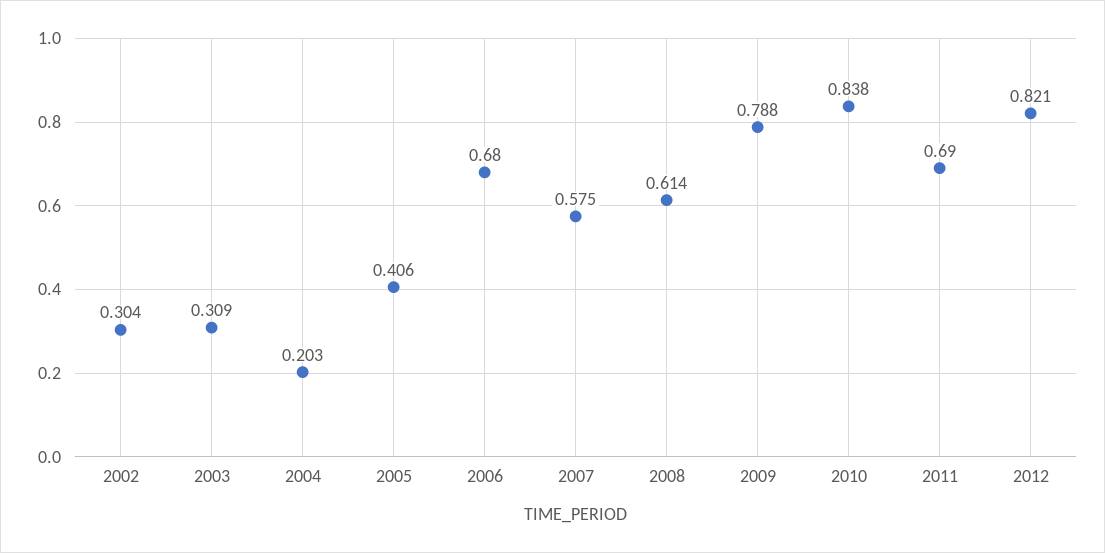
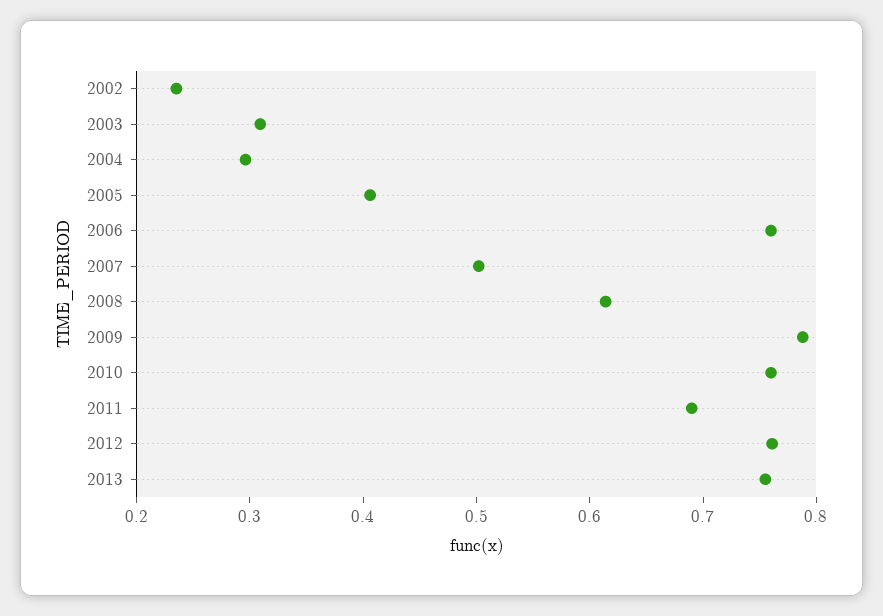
2002: 0.304 -> 0.24
2004: 0.203 -> 0.3
2006: 0.68 -> 0.76
2007: 0.575 -> 0.5
2010: 0.838 -> 0.76
2012: 0.821 -> 0.76
2013: none -> 0.76

